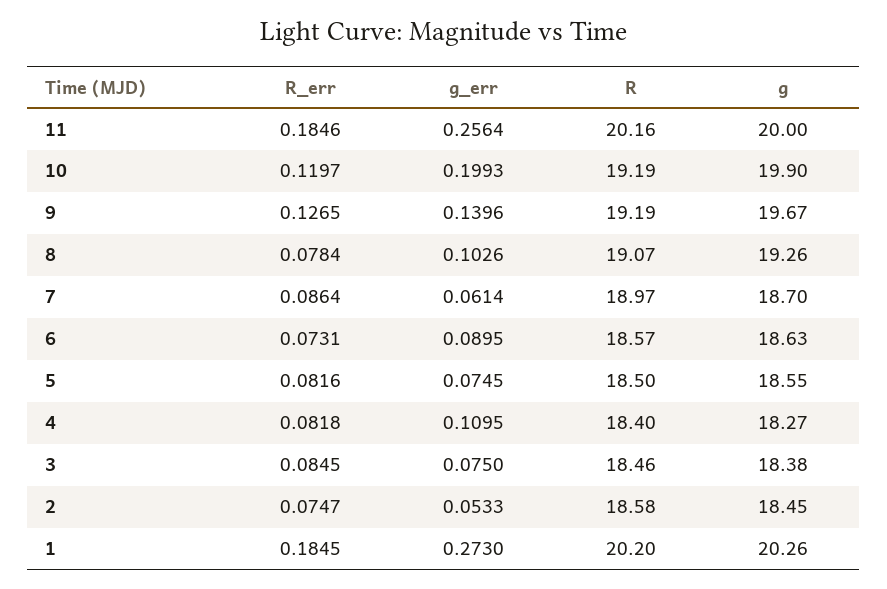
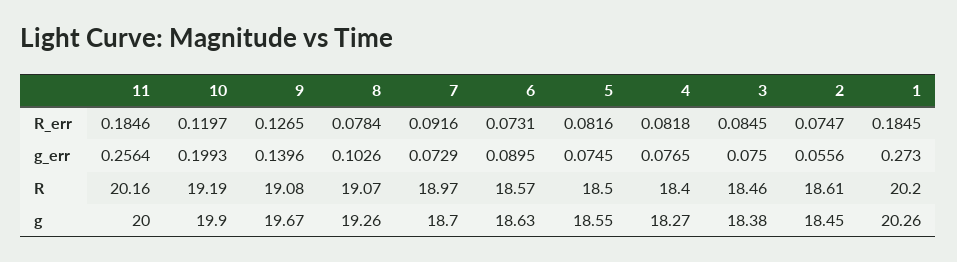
R, 9: 19.19 -> 19.08
R_err, 7: 0.0864 -> 0.0916
g_err, 7: 0.0614 -> 0.0729
g_err, 4: 0.1095 -> 0.0765
g_err, 2: 0.0533 -> 0.0556
R, 2: 18.58 -> 18.61

